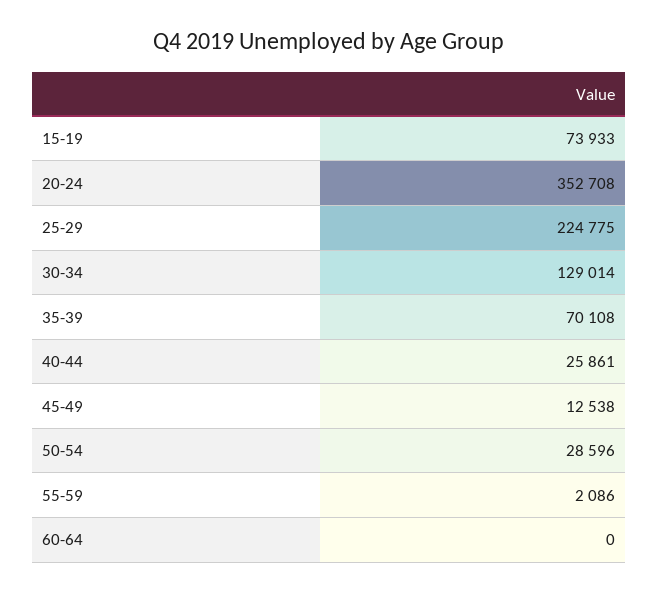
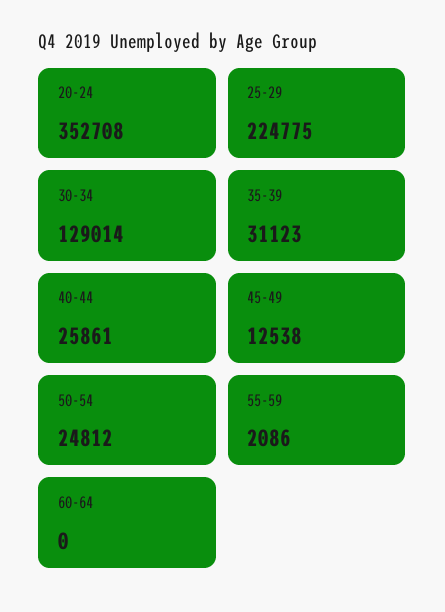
15-19: 73933 -> none
35-39: 70108 -> 31123
50-54: 28596 -> 24812

